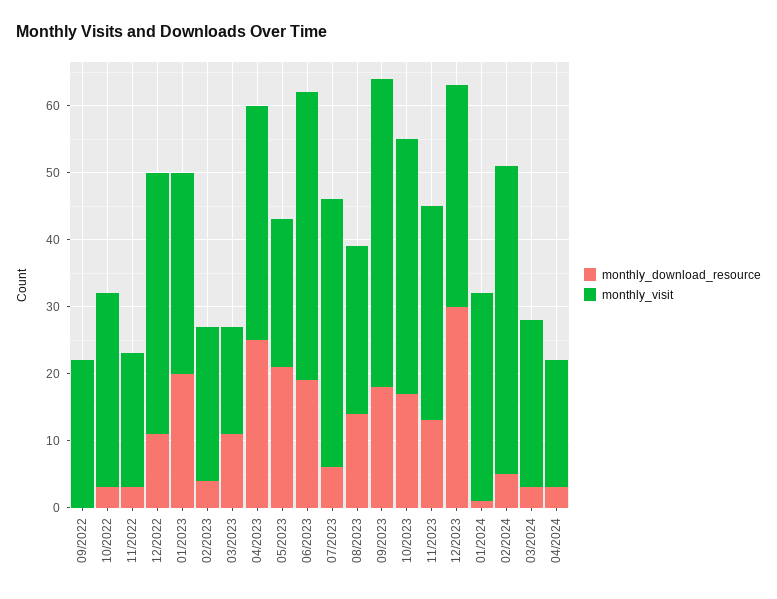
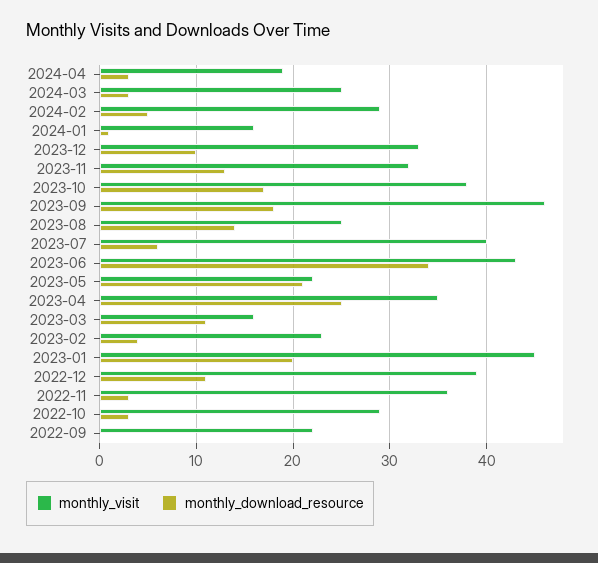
monthly_visit, 11/2022: 20 -> 36
monthly_visit, 01/2023: 30 -> 45
monthly_download_resource, 06/2023: 20 -> 34
monthly_download_resource, 12/2023: 30 -> 10
monthly_visit, 01/2024: 30 -> 16
monthly_visit, 02/2024: 45 -> 29

